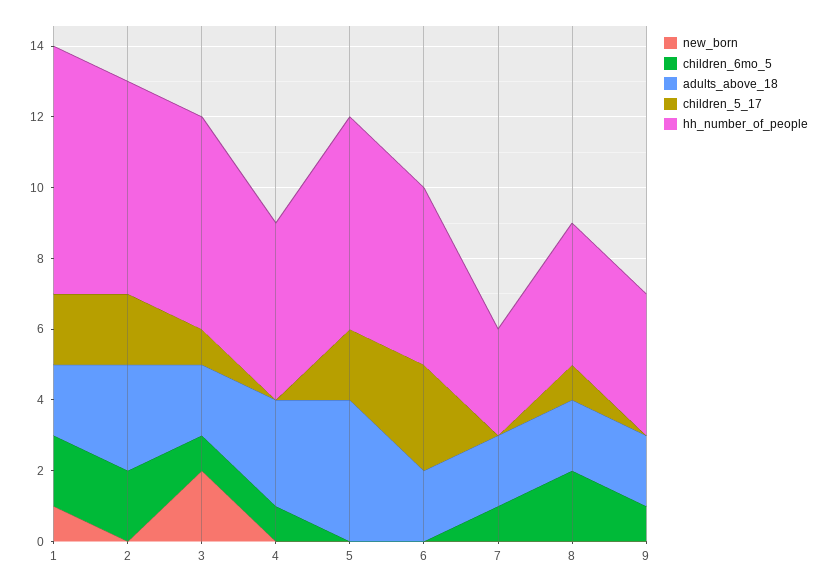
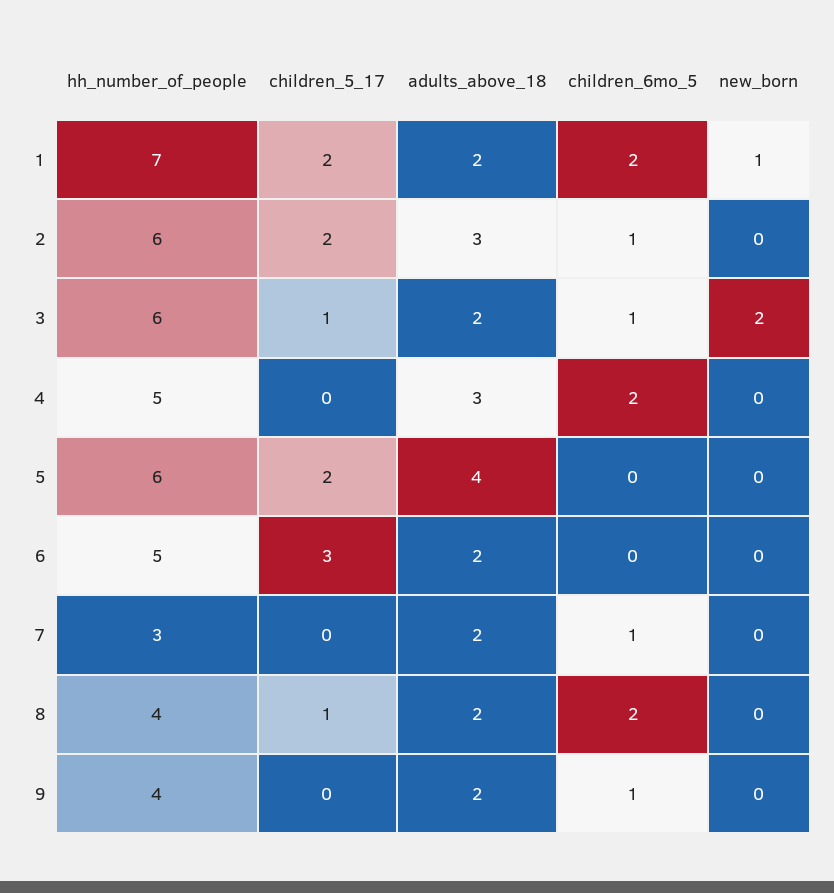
children_6mo_5, 2: 2 -> 1
children_6mo_5, 4: 1 -> 2

